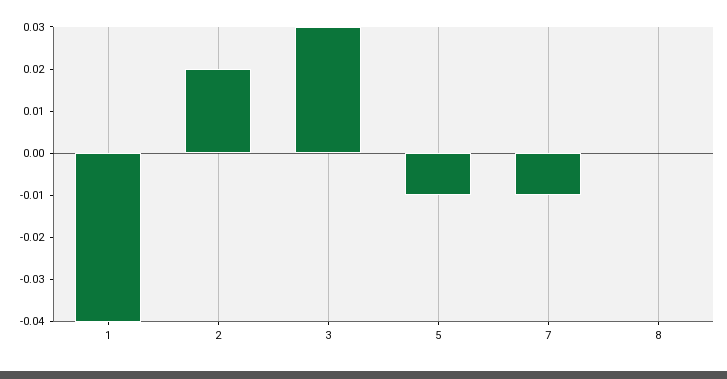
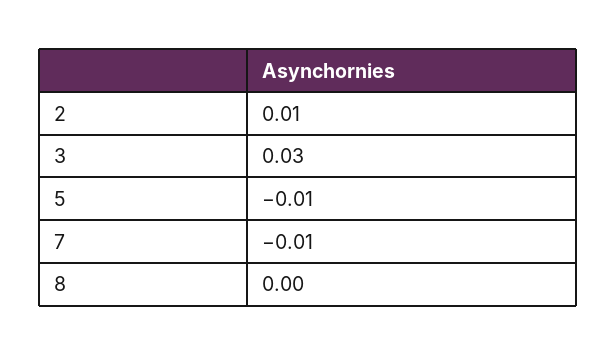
1: -0.04 -> none
2: 0.02 -> 0.01

